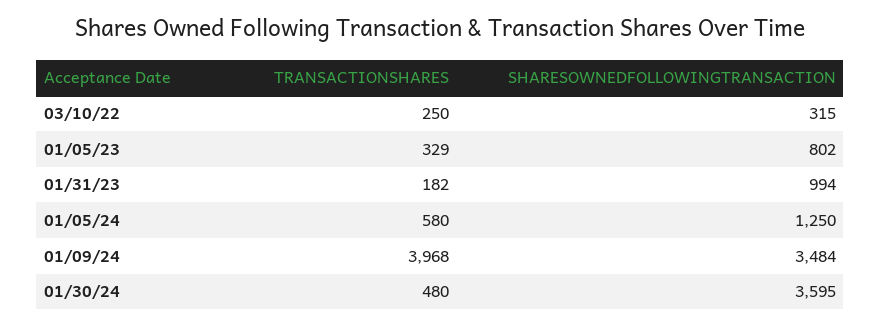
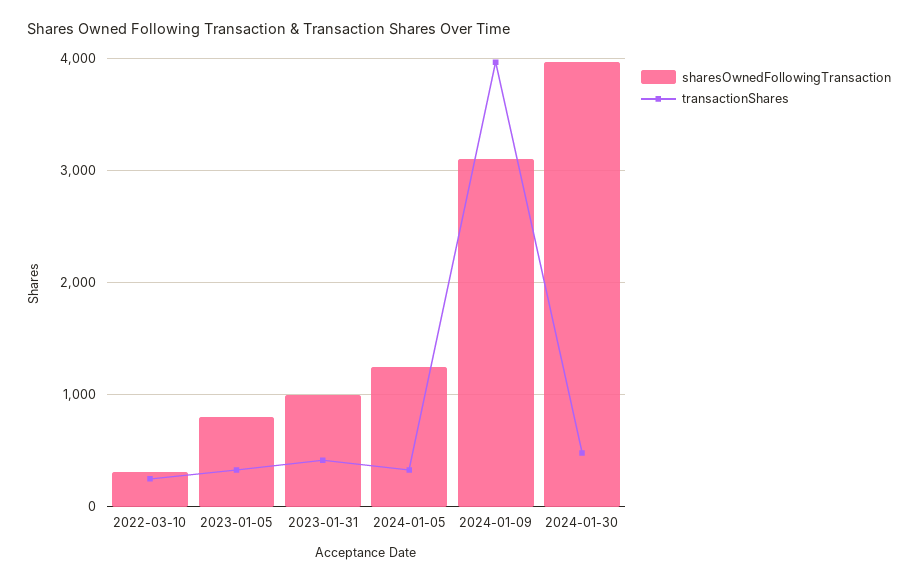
TRANSACTIONSHARES, 01/31/23: 182 -> 400
TRANSACTIONSHARES, 01/05/24: 580 -> 300
SHARESOWNEDFOLLOWINGTRANSACTION, 01/09/24: 3484 -> 3100
SHARESOWNEDFOLLOWINGTRANSACTION, 01/30/24: 3595 -> 4000

